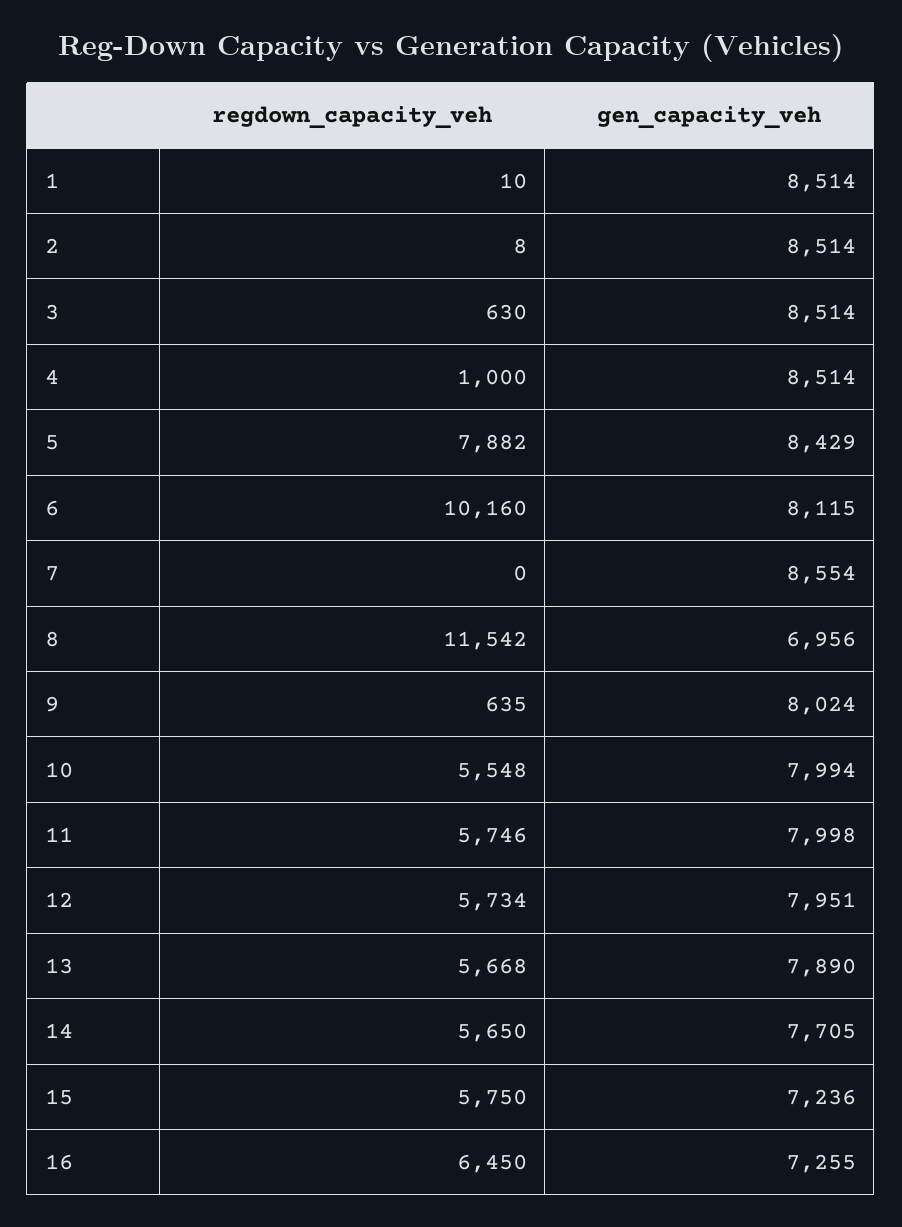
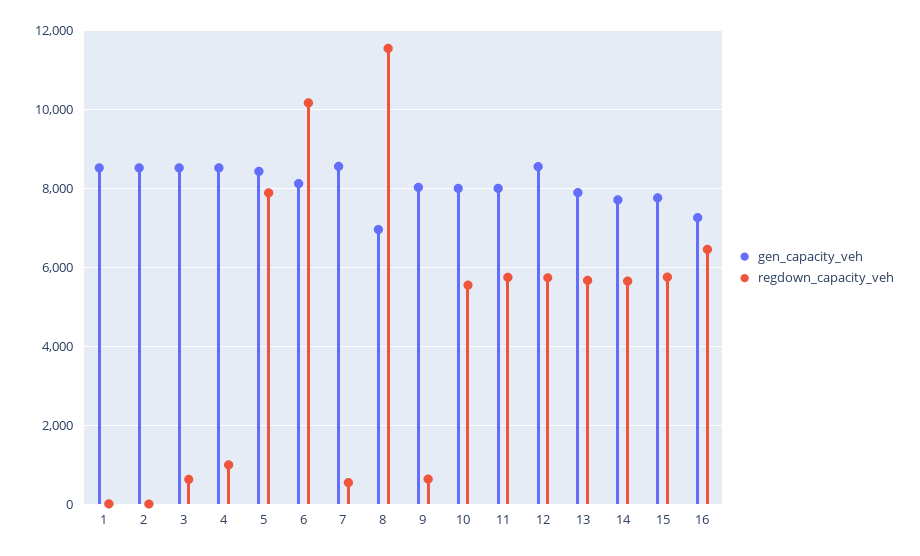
regdown_capacity_veh, 7: 0 -> 600
gen_capacity_veh, 12: 7951 -> 8600
gen_capacity_veh, 15: 7236 -> 7800

